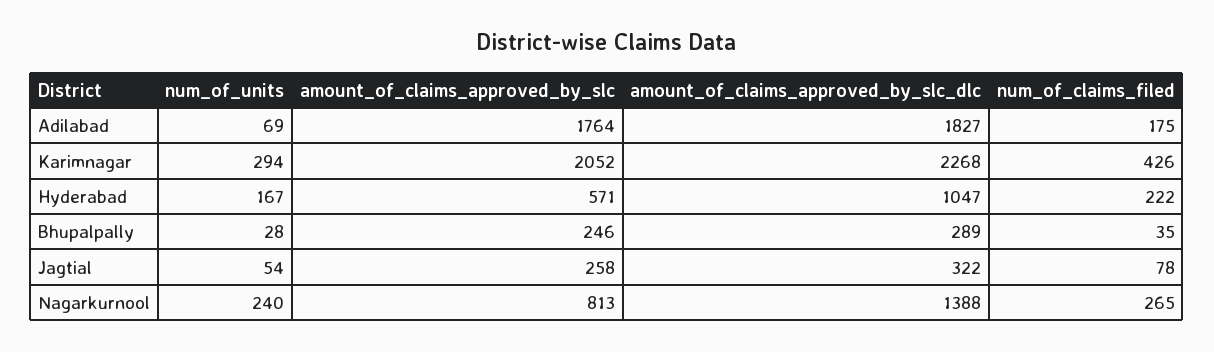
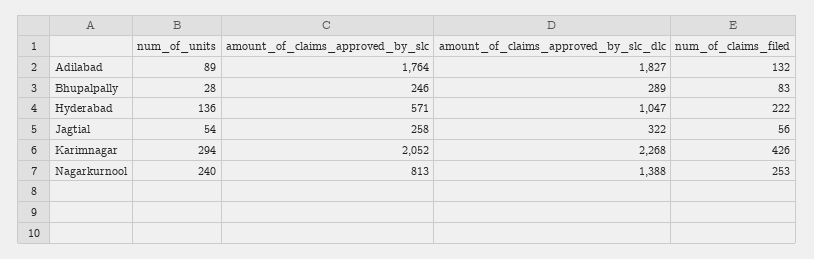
num_of_units, Adilabad: 69 -> 89
num_of_claims_filed, Adilabad: 175 -> 132
num_of_units, Hyderabad: 167 -> 136
num_of_claims_filed, Bhupalpally: 35 -> 83
num_of_claims_filed, Jagtial: 78 -> 56
num_of_claims_filed, Nagarkurnool: 265 -> 253

